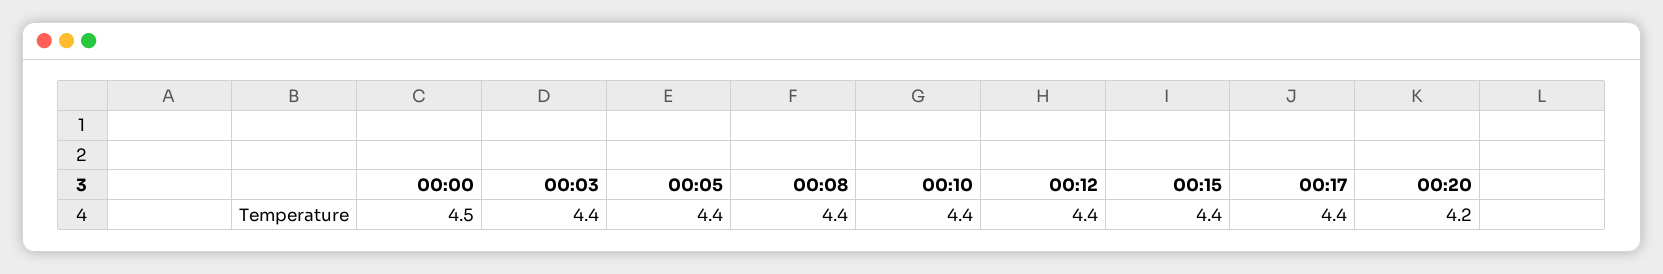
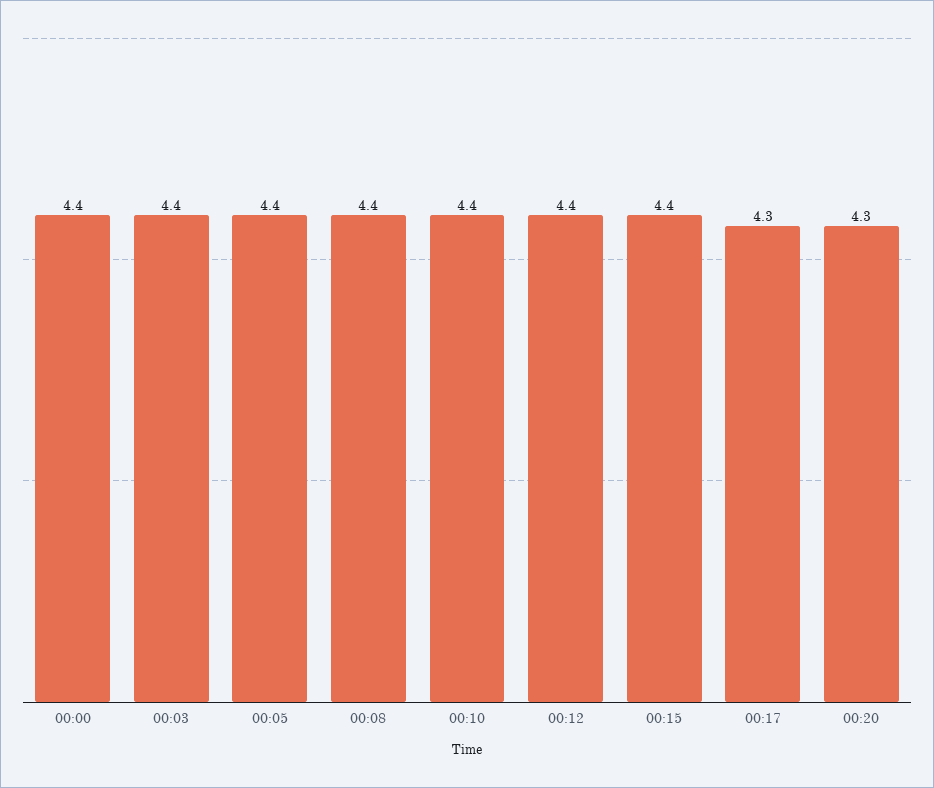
00:00: 4.5 -> 4.4
00:17: 4.4 -> 4.3
00:20: 4.2 -> 4.3

